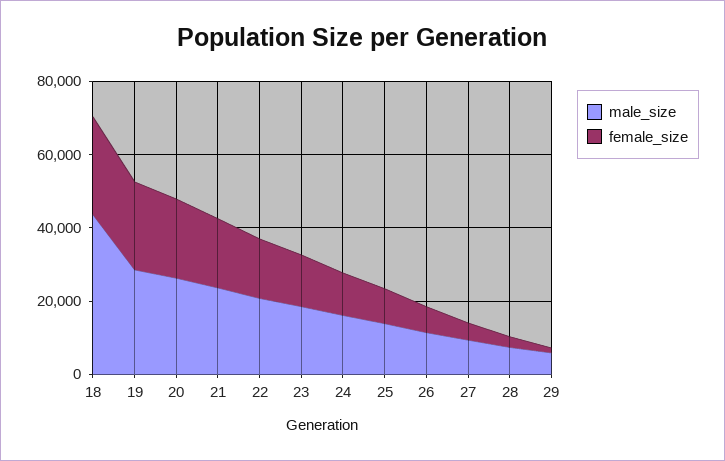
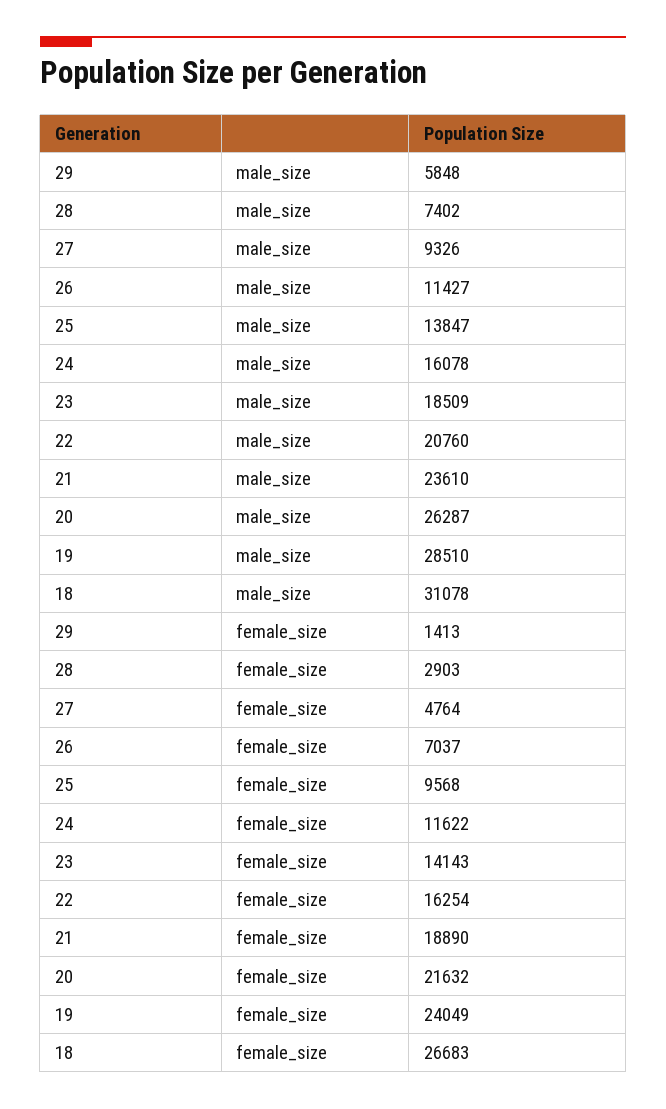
male_size, 18: 45000 -> 31078

